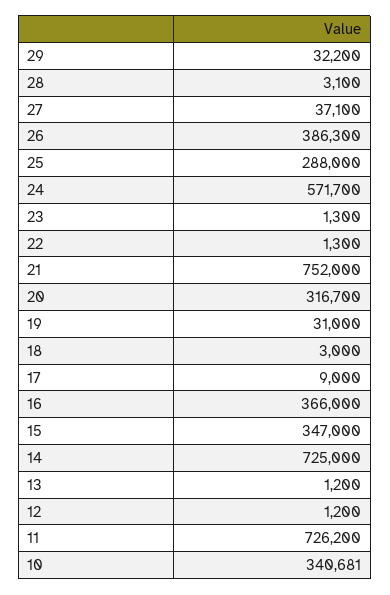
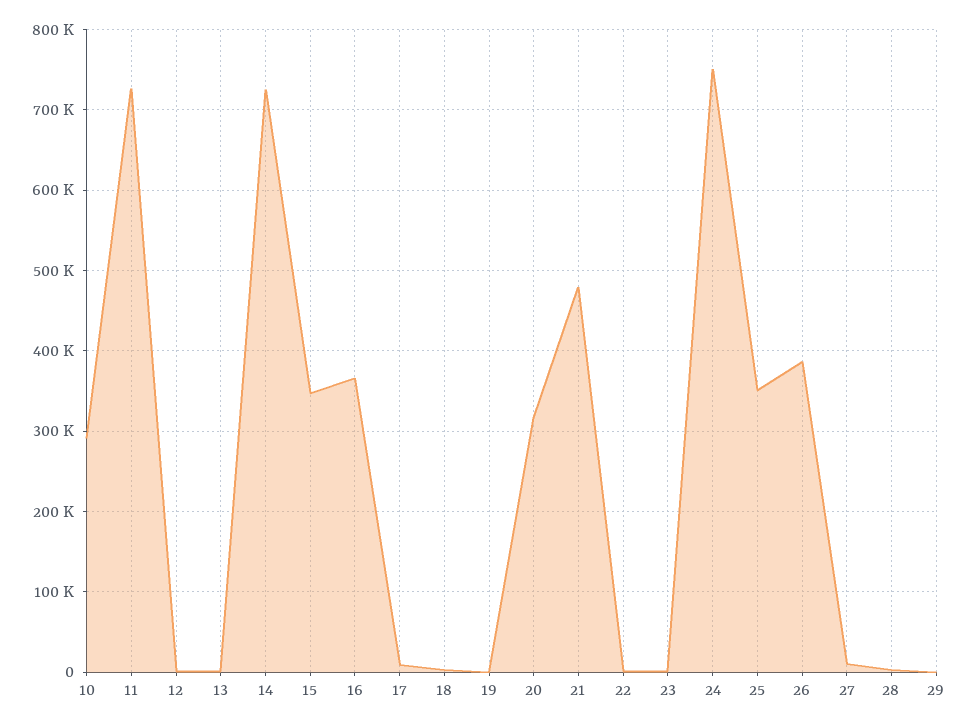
29: 32200 -> 0
27: 37100 -> 10000
25: 288000 -> 350000
24: 571700 -> 750000
21: 752000 -> 480000
19: 31000 -> 0
10: 340681 -> 290000

